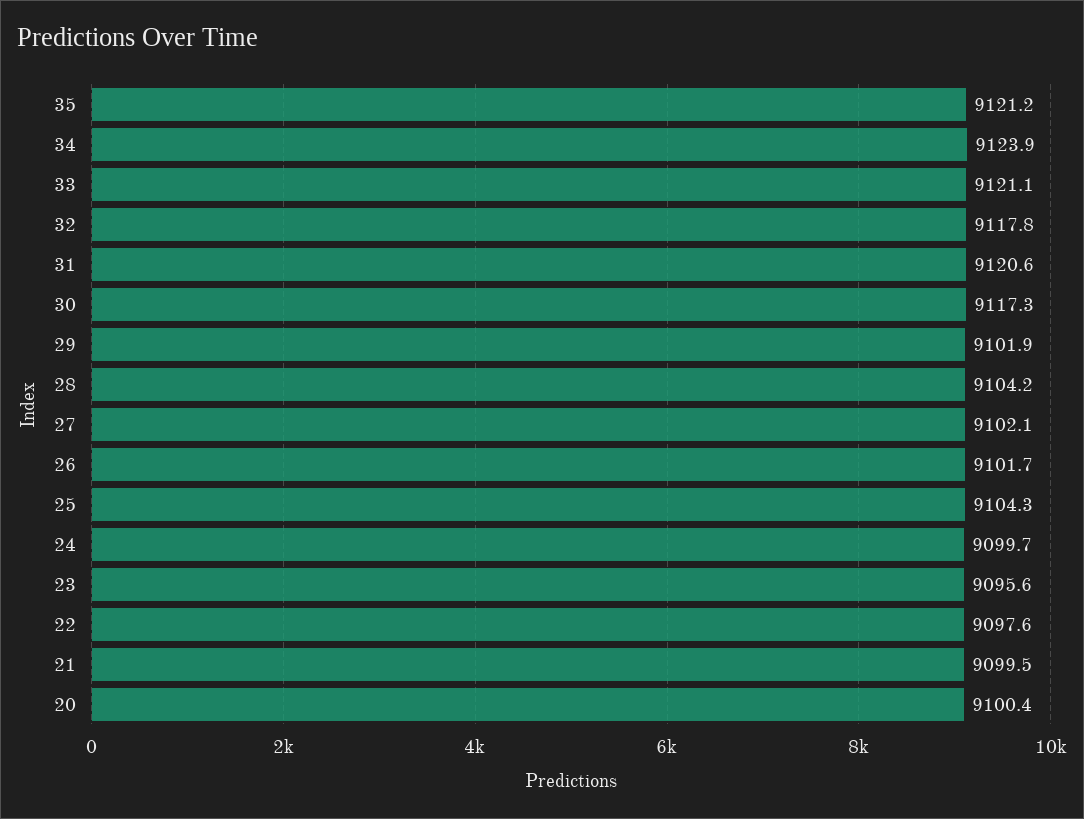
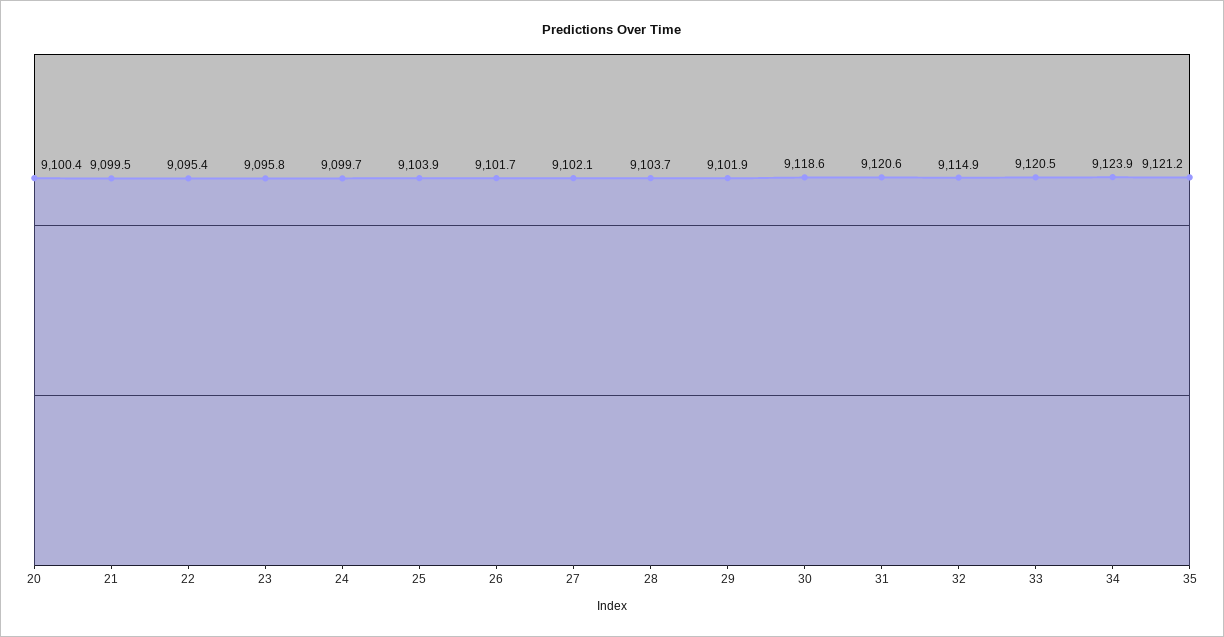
33: 9121.1 -> 9120.5
32: 9117.8 -> 9114.9
30: 9117.3 -> 9118.6
28: 9104.2 -> 9103.7
25: 9104.3 -> 9103.9
23: 9095.6 -> 9095.8
22: 9097.6 -> 9095.4

